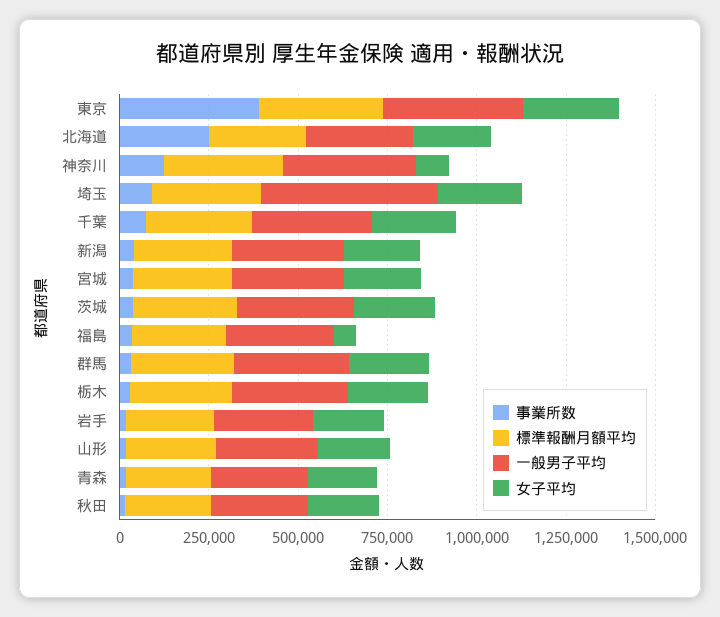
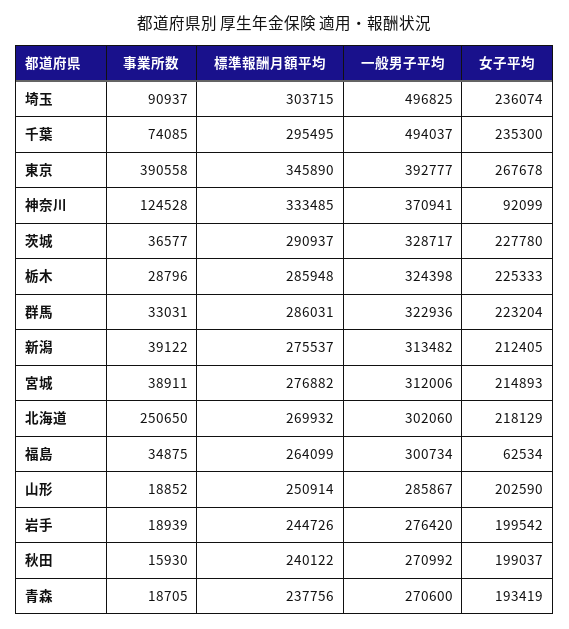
一般男子平均, 千葉: 350000 -> 494037

